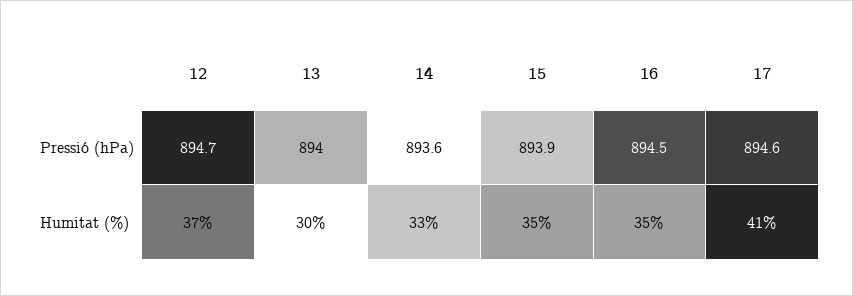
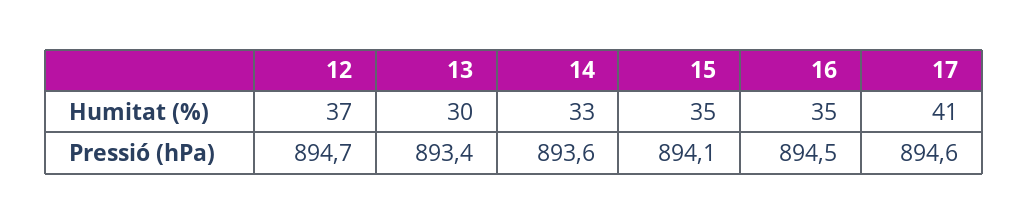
13, Pressió (hPa): 894 -> 893.4
15, Pressió (hPa): 893.9 -> 894.1

